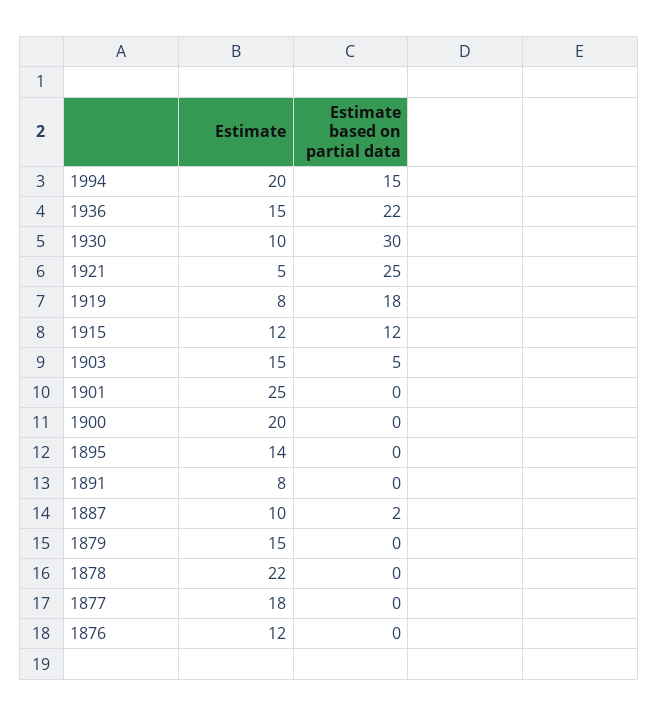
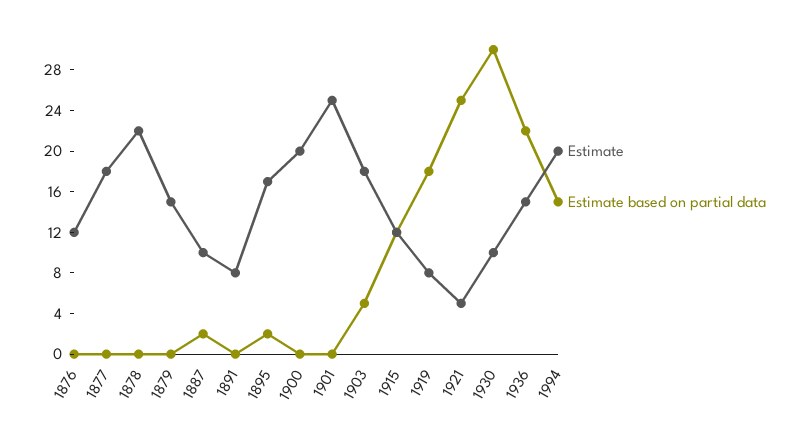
Estimate, 1903: 15 -> 18
Estimate, 1895: 14 -> 17
Estimate based on partial data, 1895: 0 -> 2

